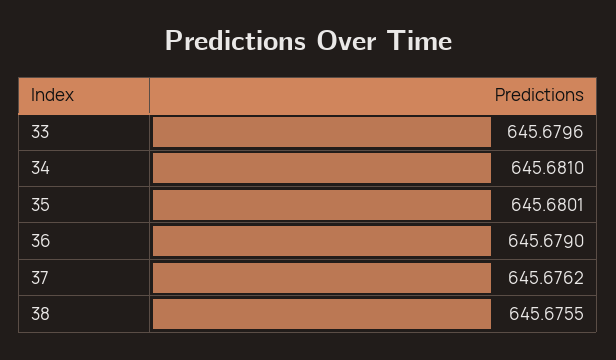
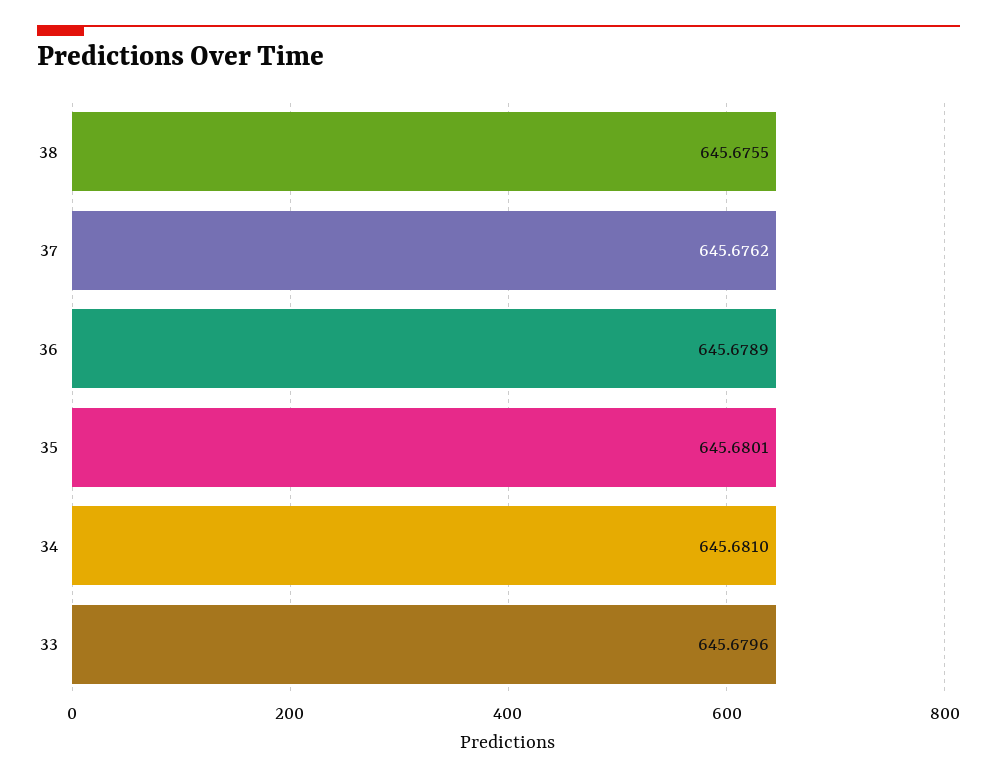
36: 645.679 -> 645.6789

